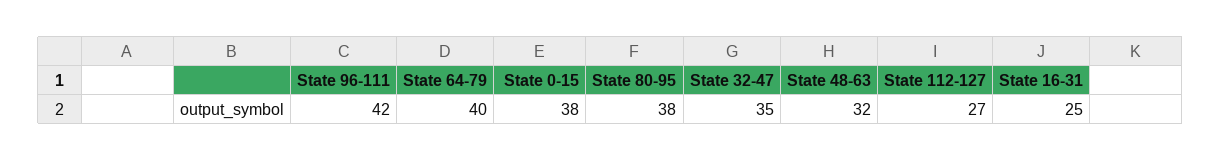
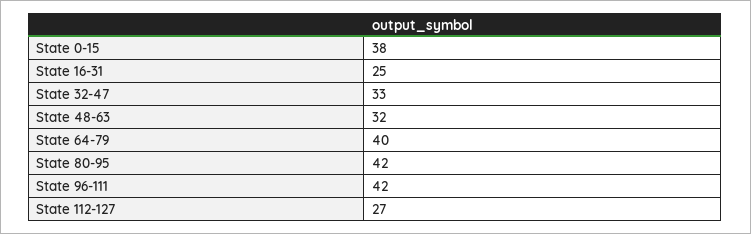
State 80-95: 38 -> 42
State 32-47: 35 -> 33

